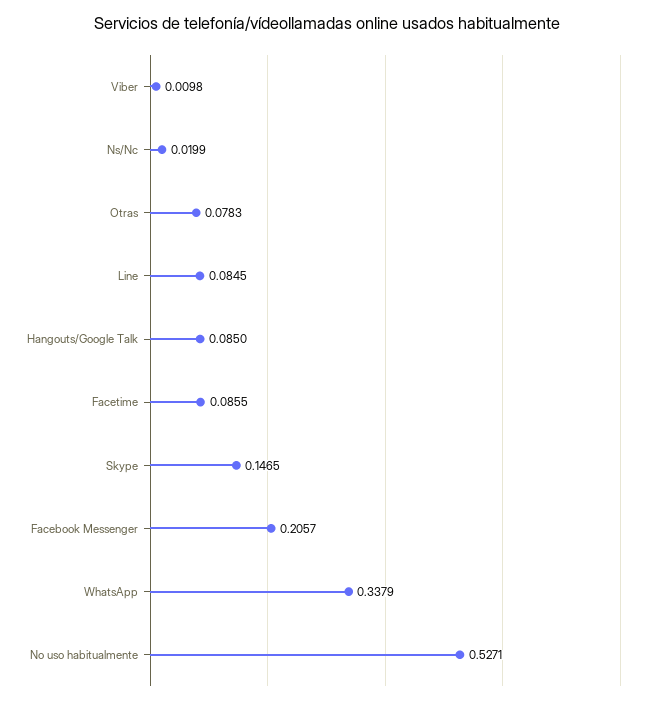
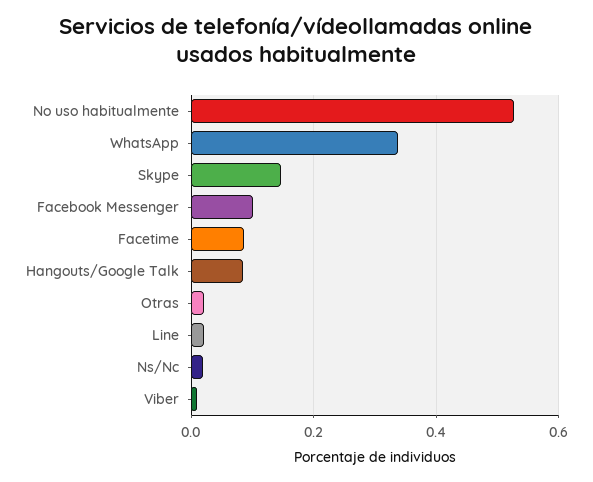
Otras: 0.0783 -> 0.02
Line: 0.0845 -> 0.02
Facebook Messenger: 0.2057 -> 0.1

